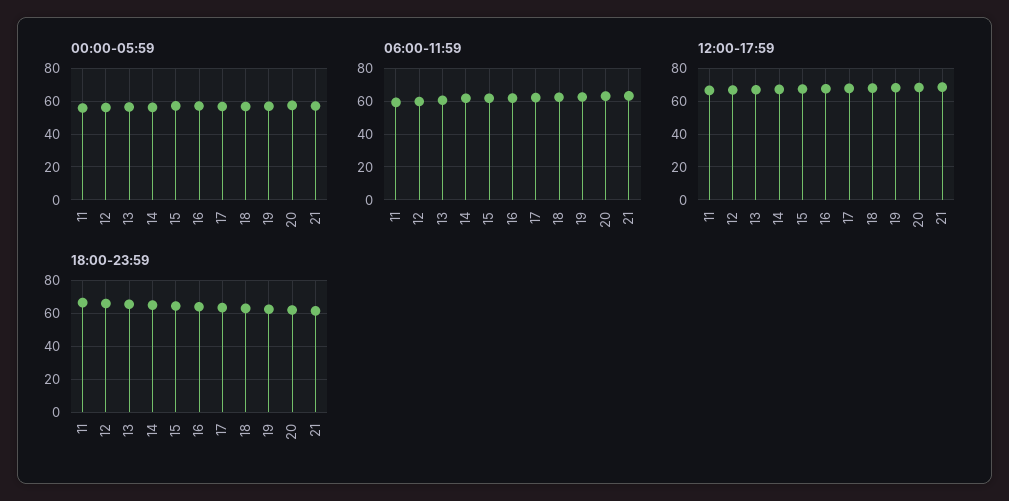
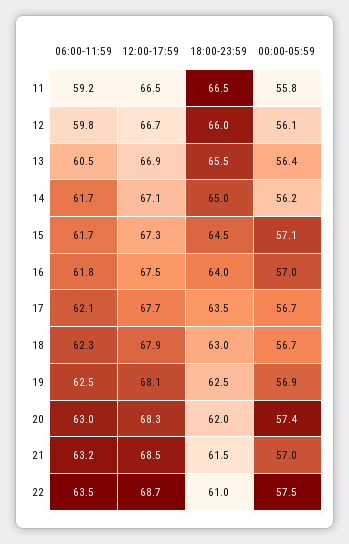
06:00-11:59, 22: none -> 63.5
12:00-17:59, 22: none -> 68.7
18:00-23:59, 22: none -> 61
00:00-05:59, 22: none -> 57.5

